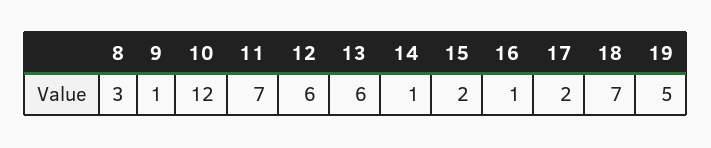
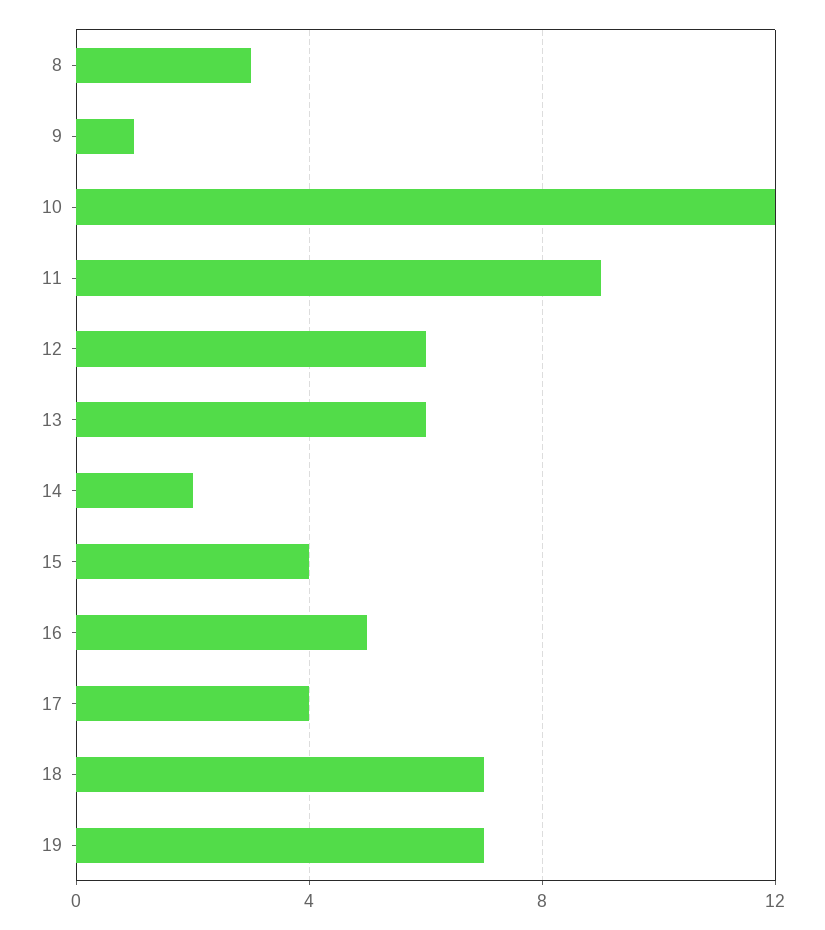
11: 7 -> 9
14: 1 -> 2
15: 2 -> 4
16: 1 -> 5
17: 2 -> 4
19: 5 -> 7

